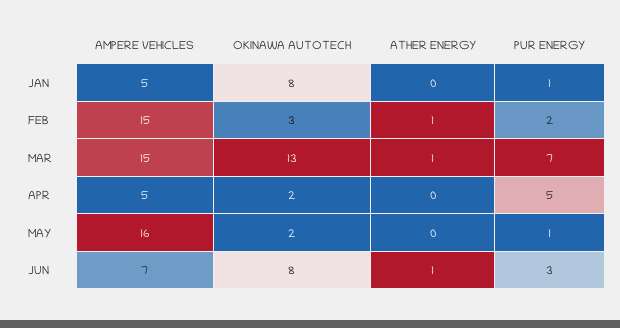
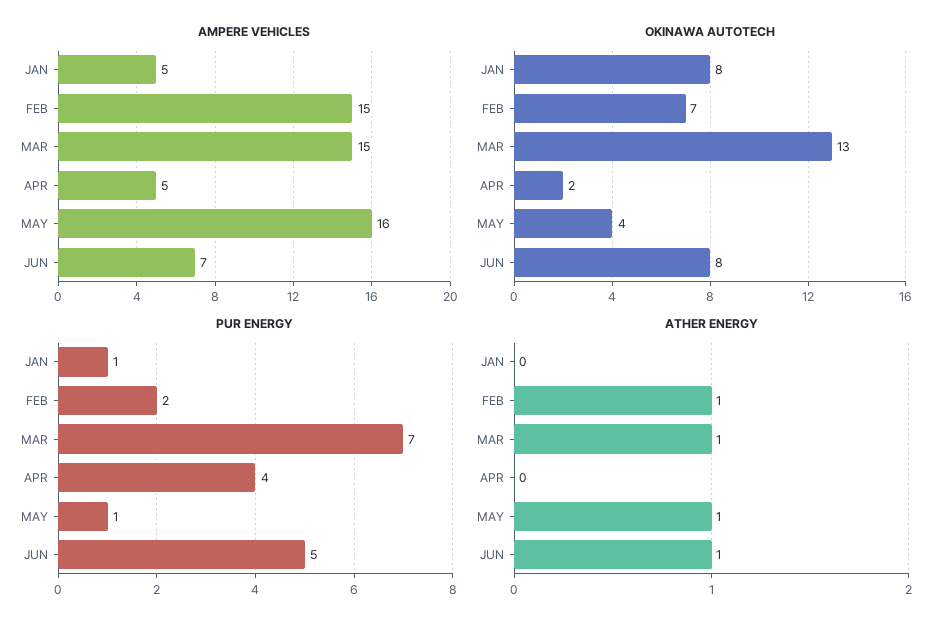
OKINAWA AUTOTECH, FEB: 3 -> 7
PUR ENERGY, APR: 5 -> 4
OKINAWA AUTOTECH, MAY: 2 -> 4
ATHER ENERGY, MAY: 0 -> 1
PUR ENERGY, JUN: 3 -> 5

